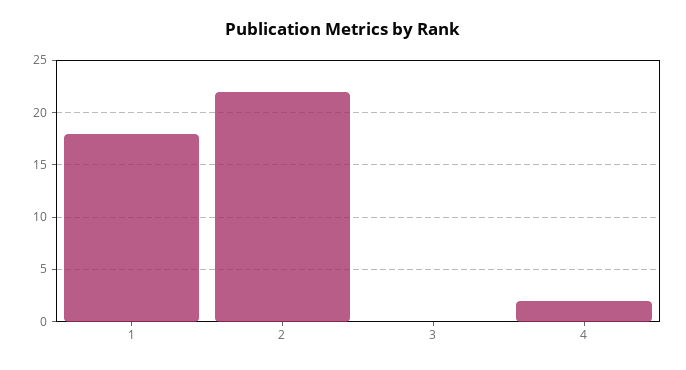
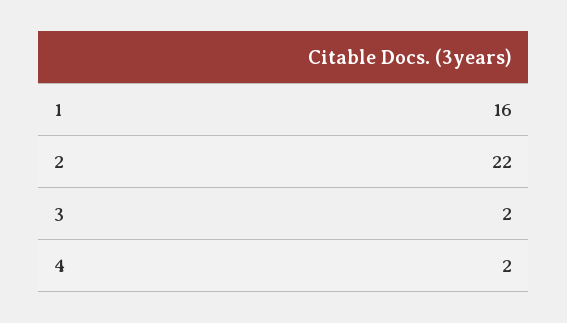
1: 18 -> 16
3: 0 -> 2

